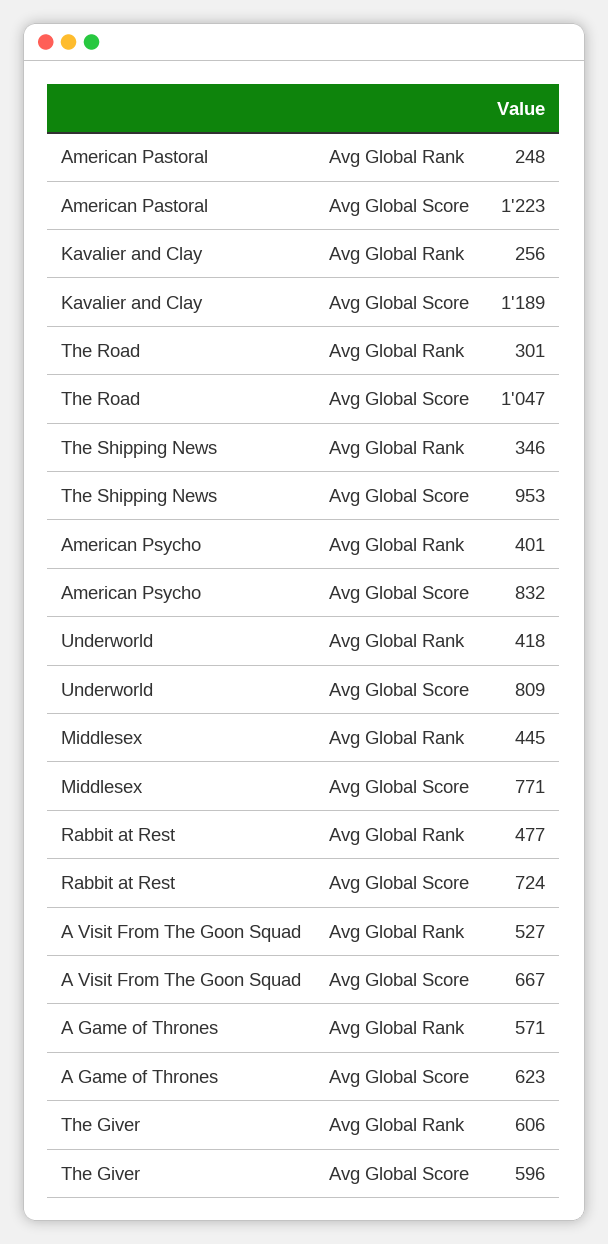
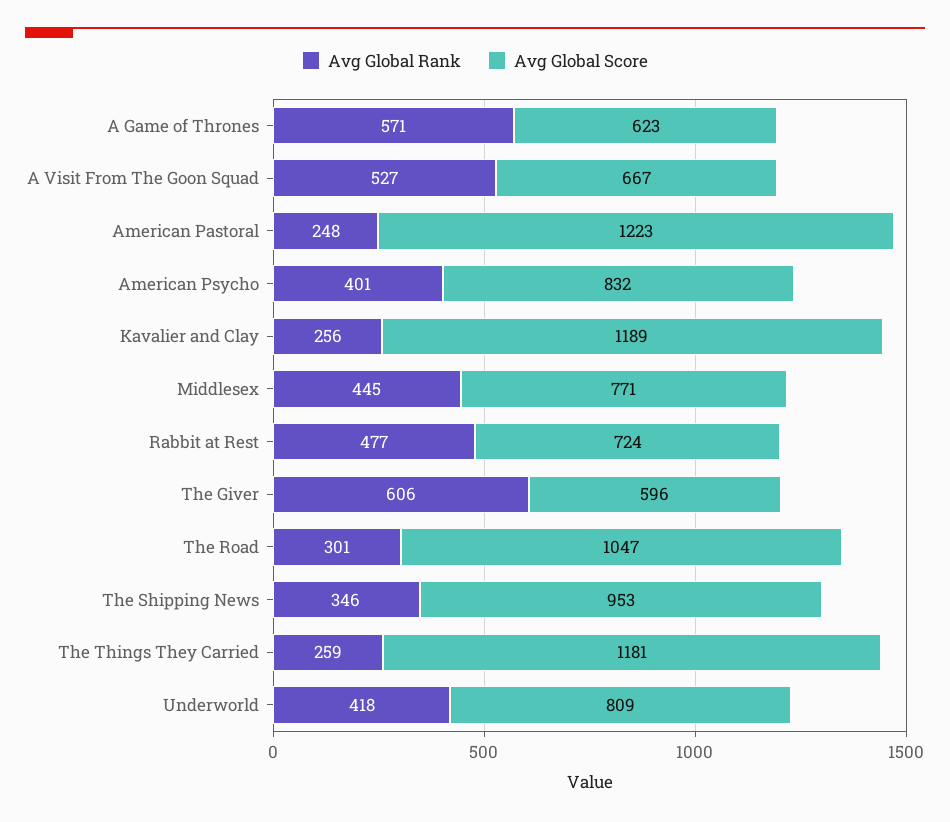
Avg Global Rank, The Things They Carried: none -> 259
Avg Global Score, The Things They Carried: none -> 1181

